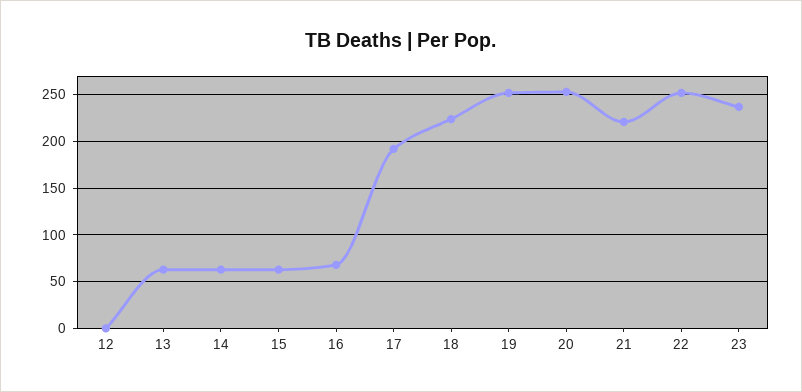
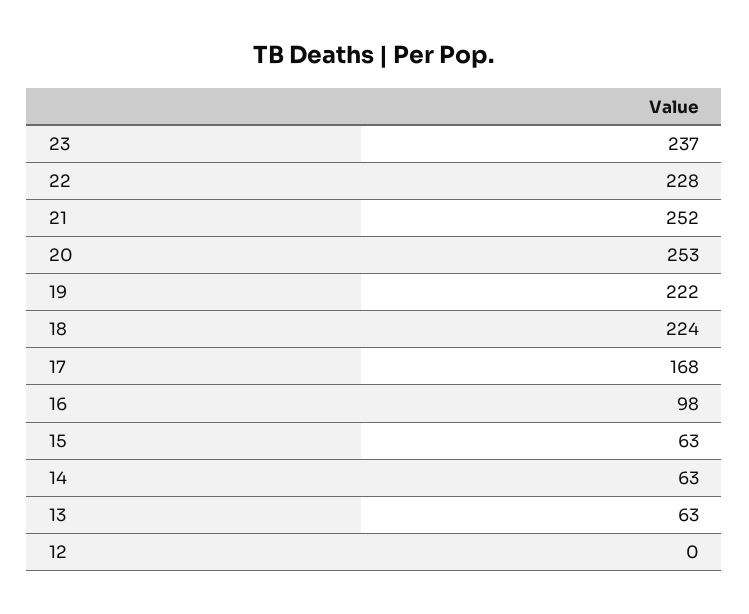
16: 70 -> 98
17: 190 -> 168
19: 250 -> 222
21: 220 -> 252
22: 250 -> 228

